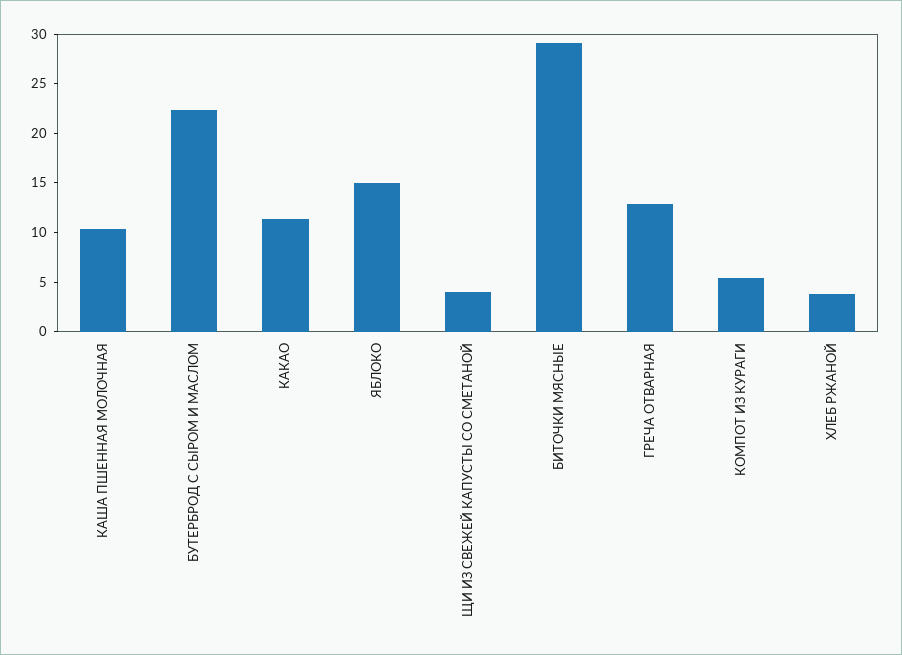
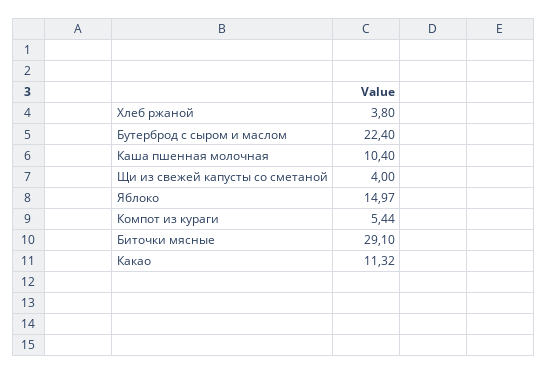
ГРЕЧА ОТВАРНАЯ: 13 -> none

